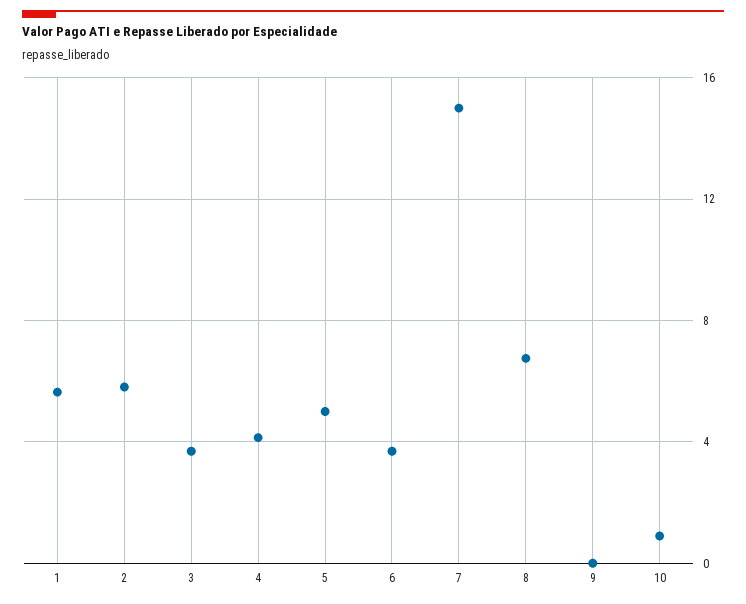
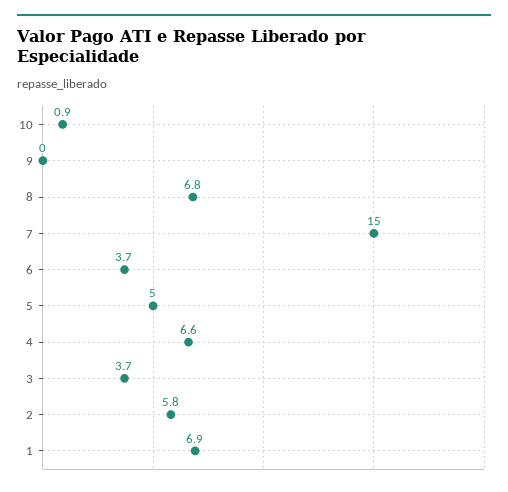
1: 5.5 -> 6.9
4: 4 -> 6.6

